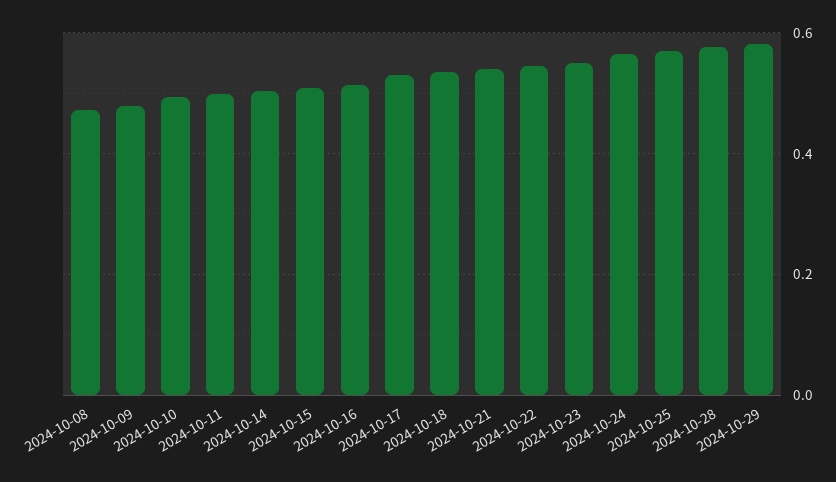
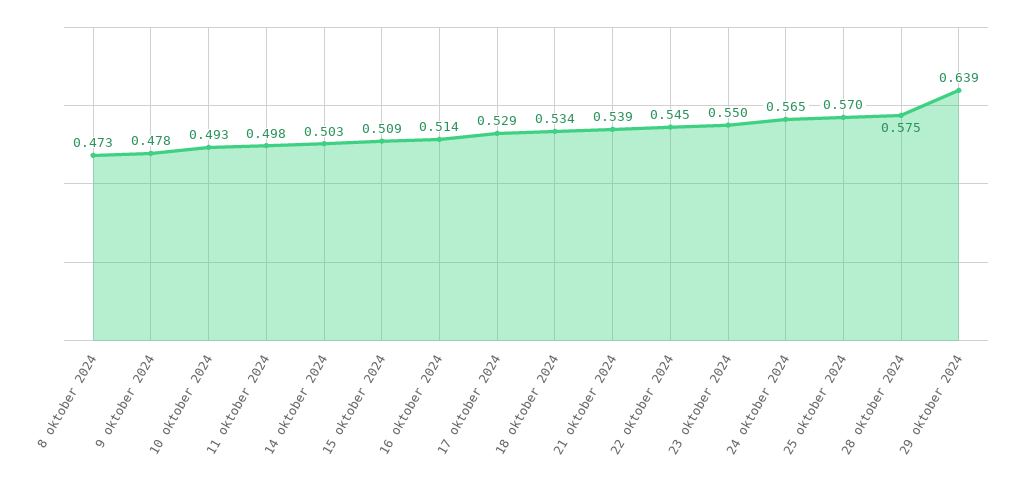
2024-10-29: 0.58 -> 0.639

